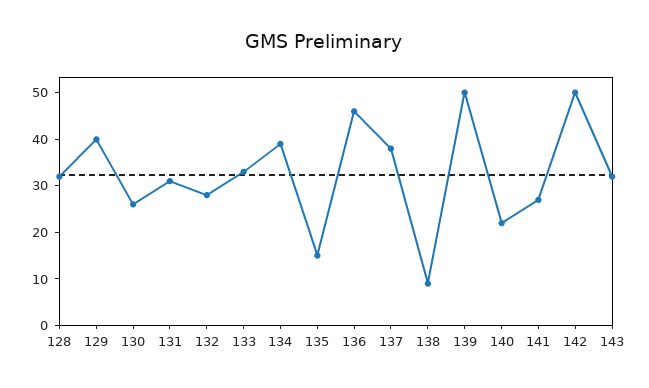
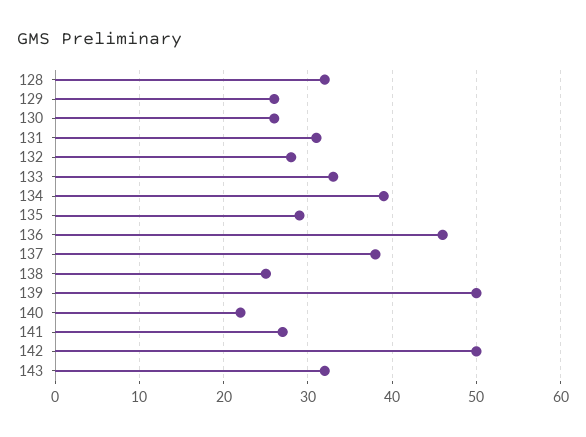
129: 40 -> 26
135: 15 -> 29
138: 10 -> 25

